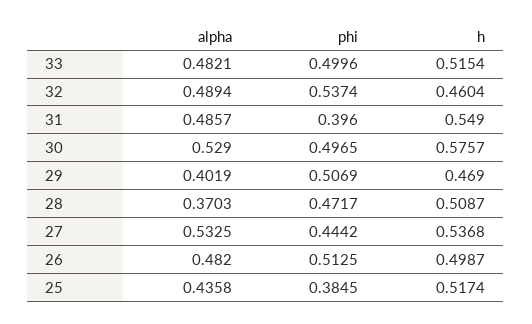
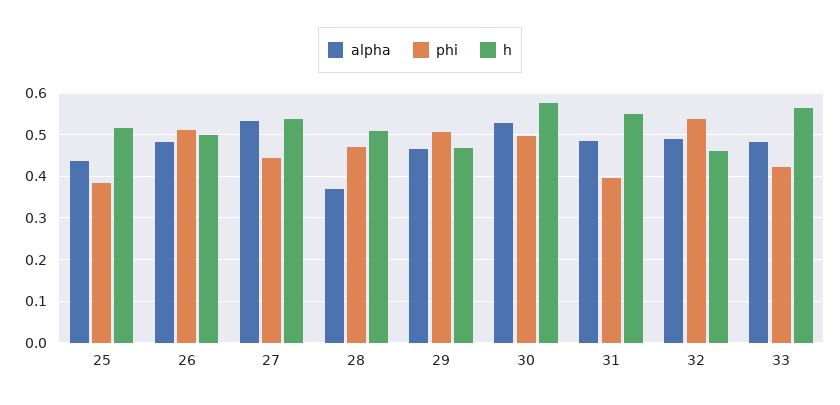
phi, 33: 0.4996 -> 0.42
h, 33: 0.5154 -> 0.56
alpha, 29: 0.4019 -> 0.46

